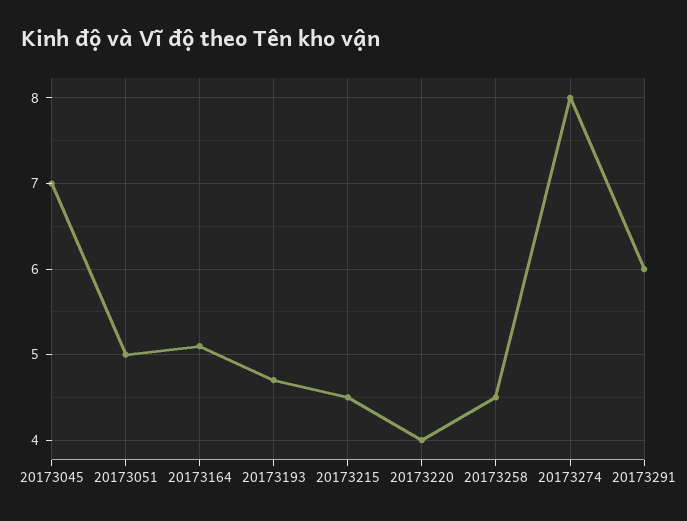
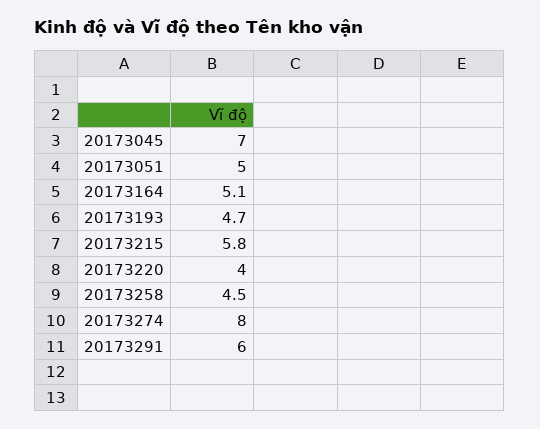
20173215: 4.5 -> 5.8

